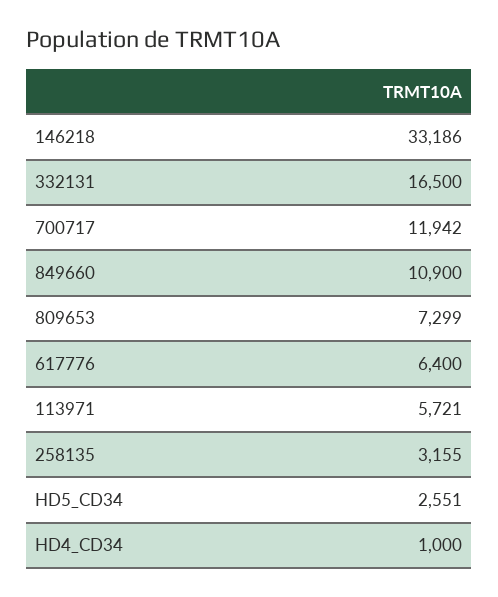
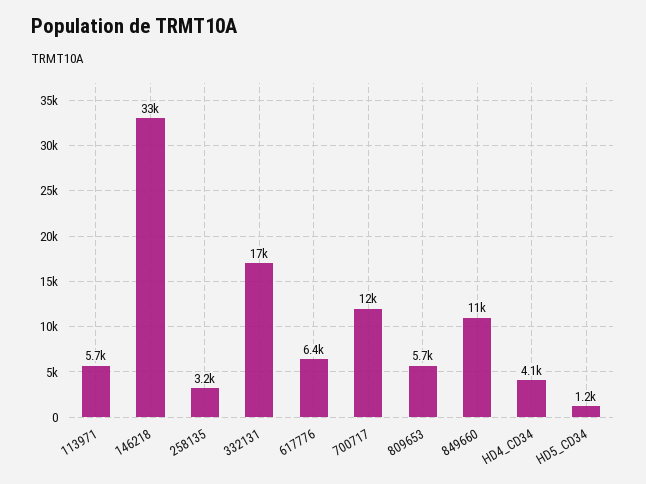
809653: 7299 -> 5700
HD5_CD34: 2551 -> 1200
HD4_CD34: 1000 -> 4100

